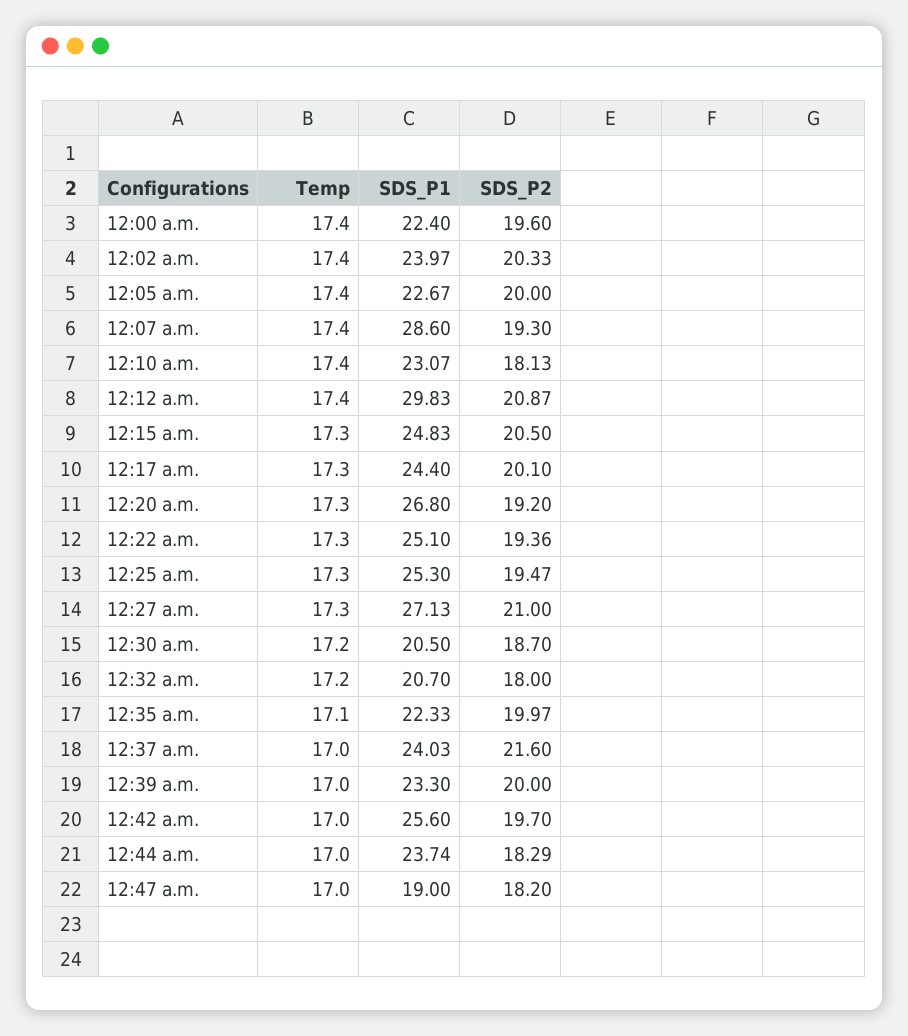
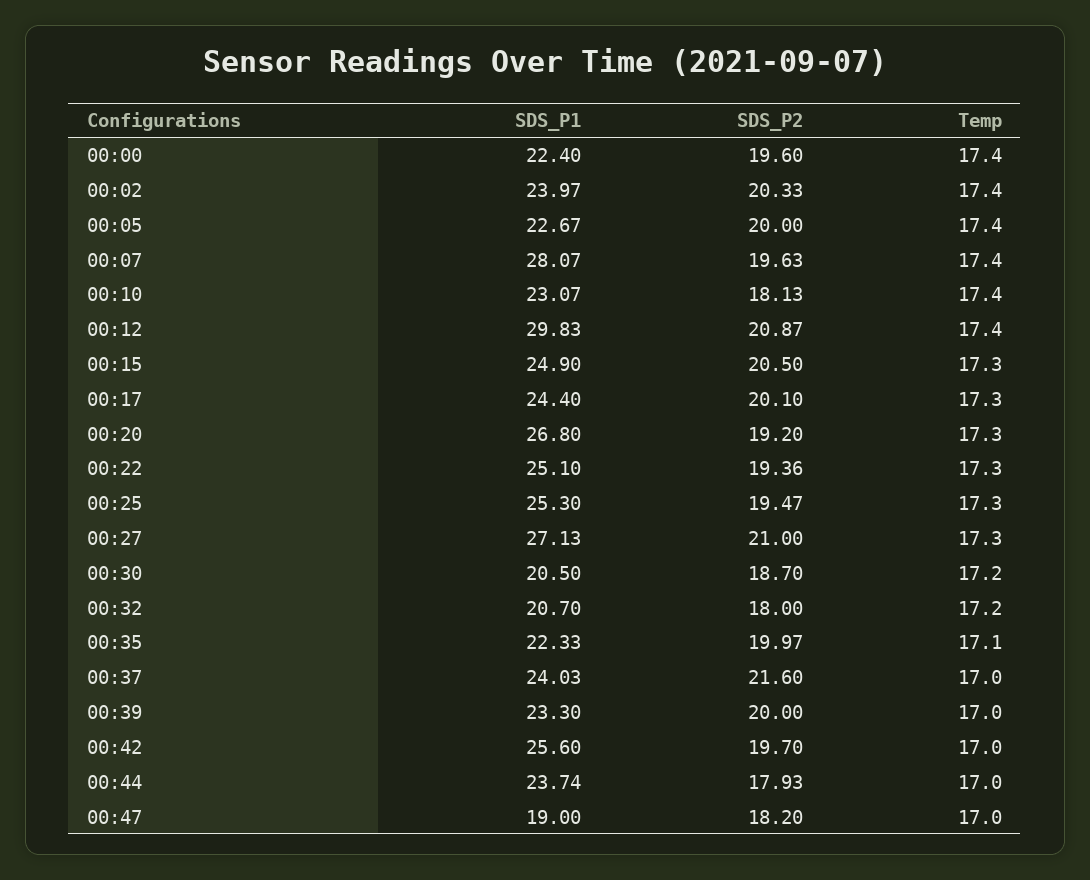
SDS_P1, 12:07 a.m.: 28.6 -> 28.07
SDS_P2, 12:07 a.m.: 19.3 -> 19.63
SDS_P1, 12:15 a.m.: 24.83 -> 24.9
SDS_P2, 12:44 a.m.: 18.29 -> 17.93

